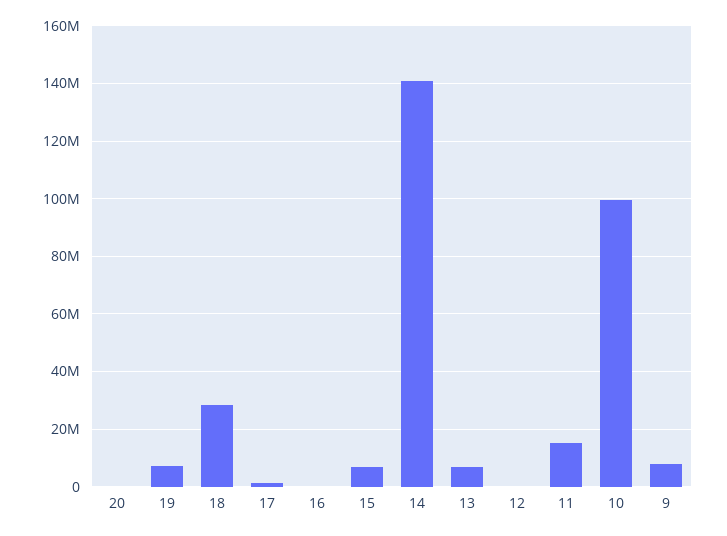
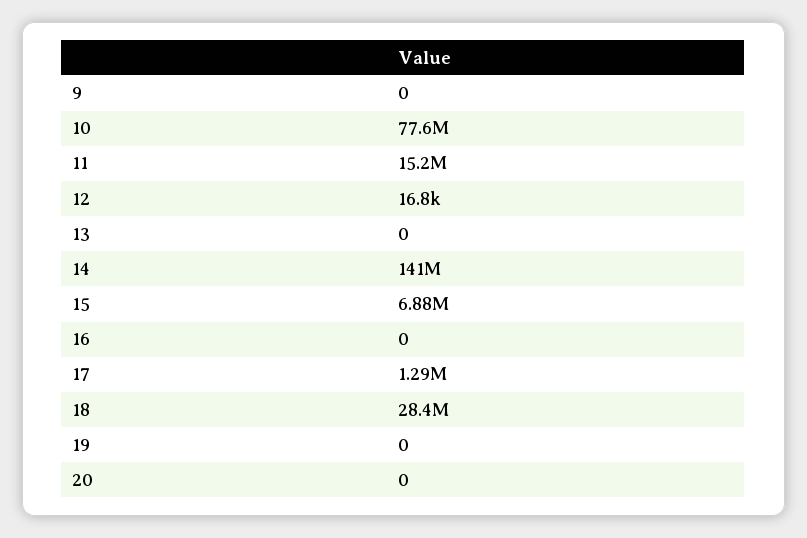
19: 7500000 -> 0
13: 7500000 -> 0
10: 100000000 -> 77600000
9: 7500000 -> 0

